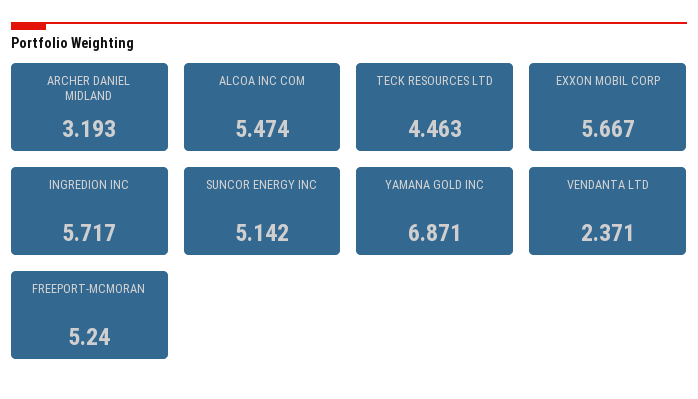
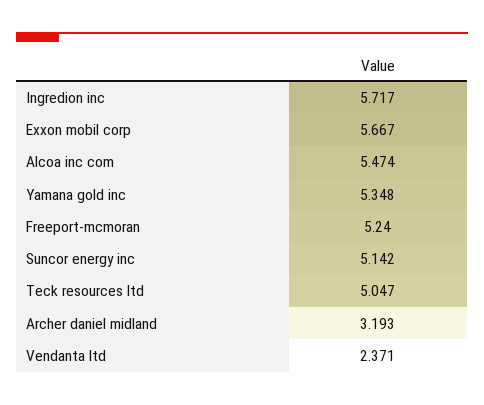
TECK RESOURCES LTD: 4.463 -> 5.047
YAMANA GOLD INC: 6.871 -> 5.348

